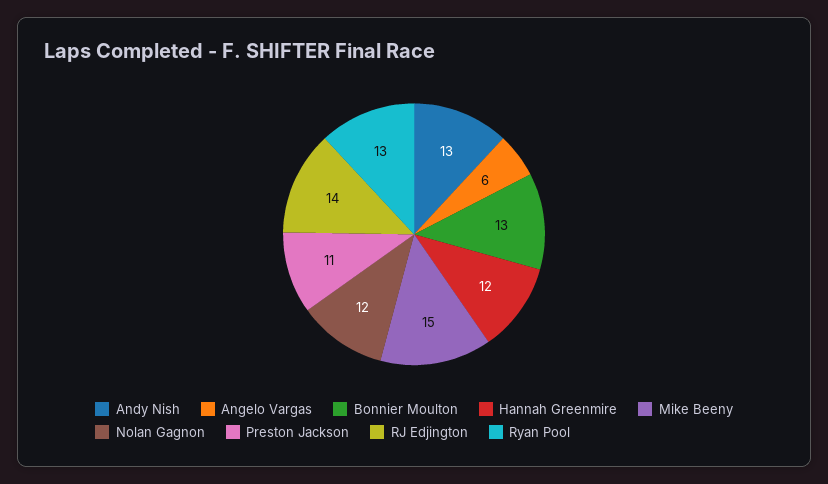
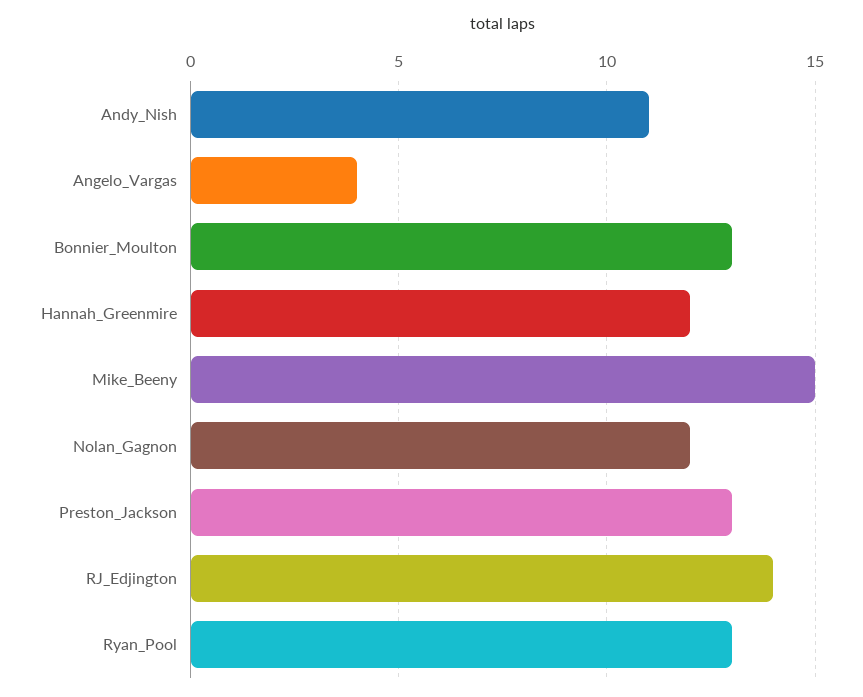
Andy Nish: 13 -> 11
Angelo Vargas: 6 -> 4
Preston Jackson: 11 -> 13

